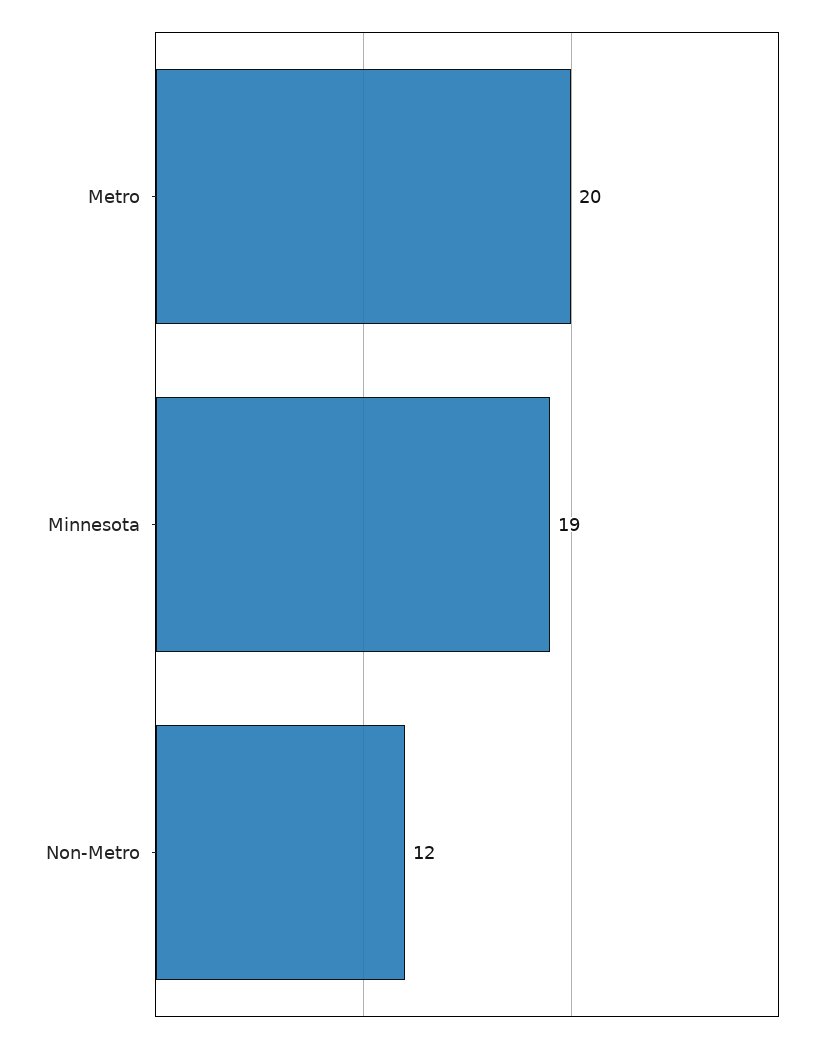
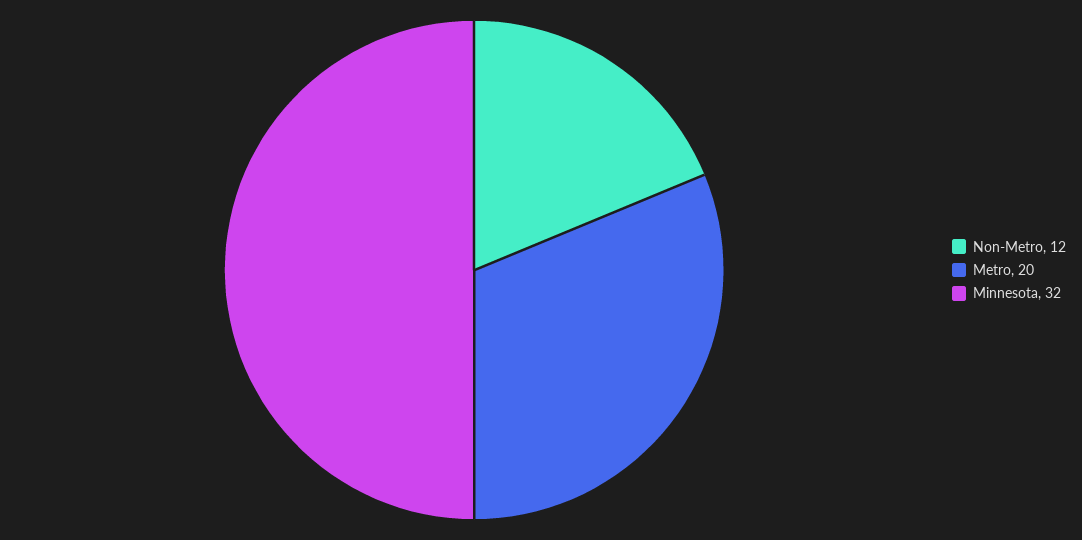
Minnesota: 19 -> 32

